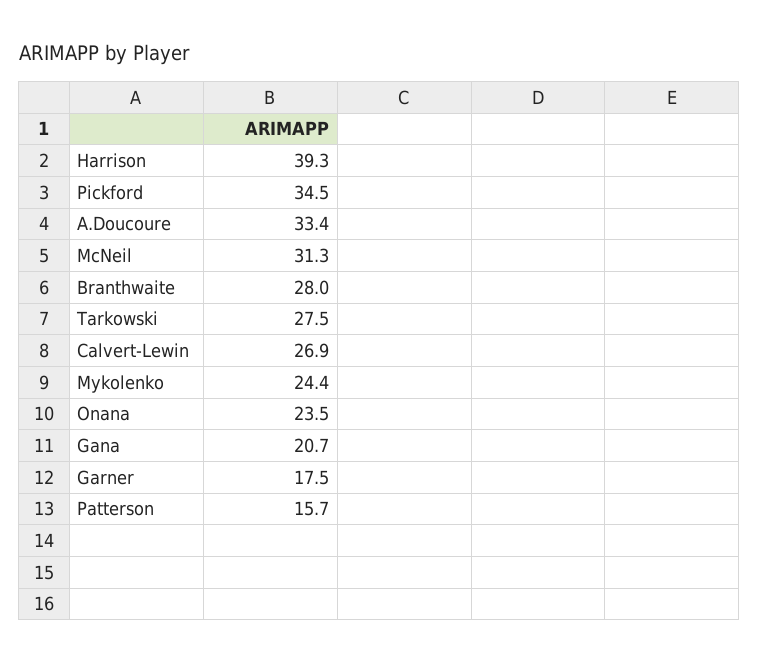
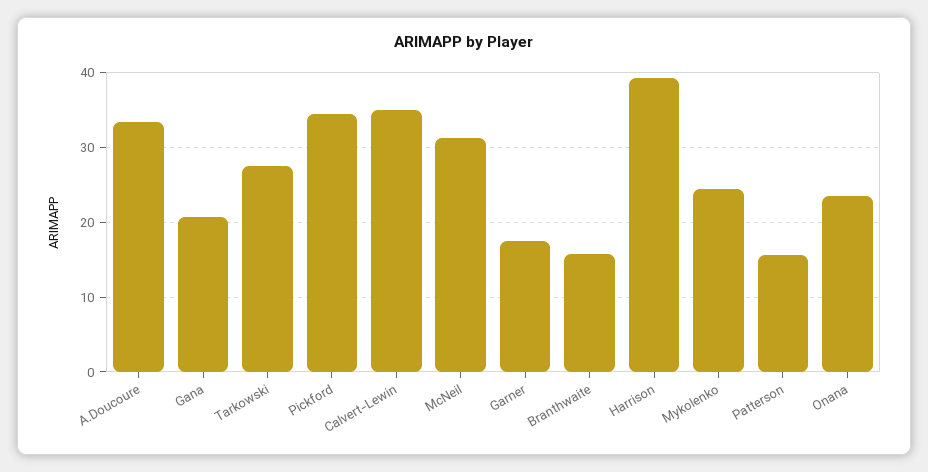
Branthwaite: 28 -> 16
Calvert-Lewin: 26.9 -> 35

